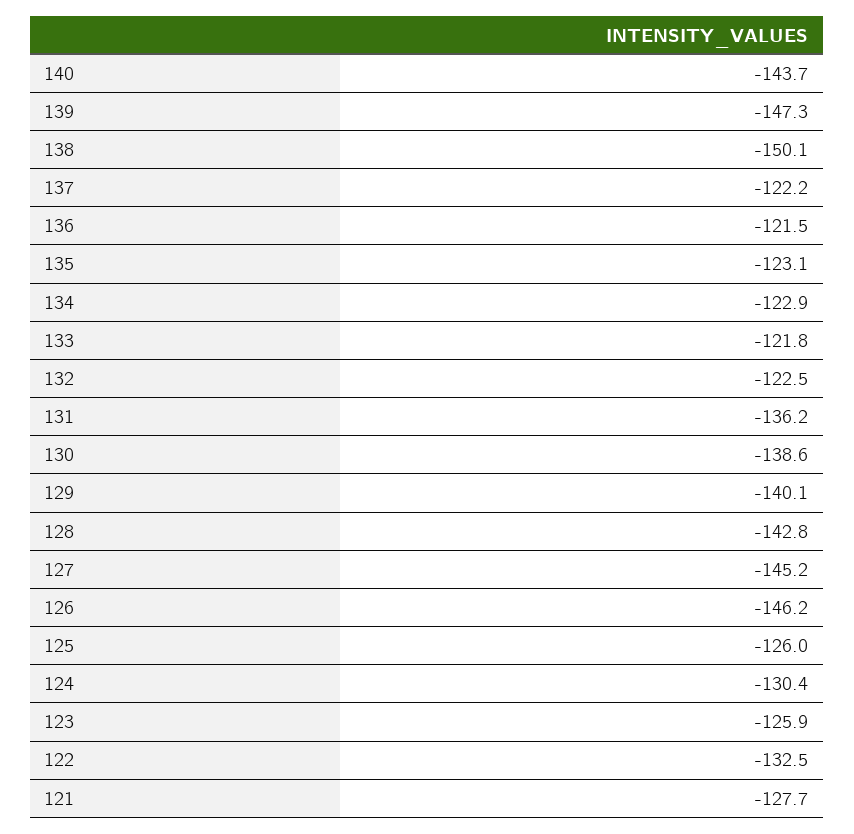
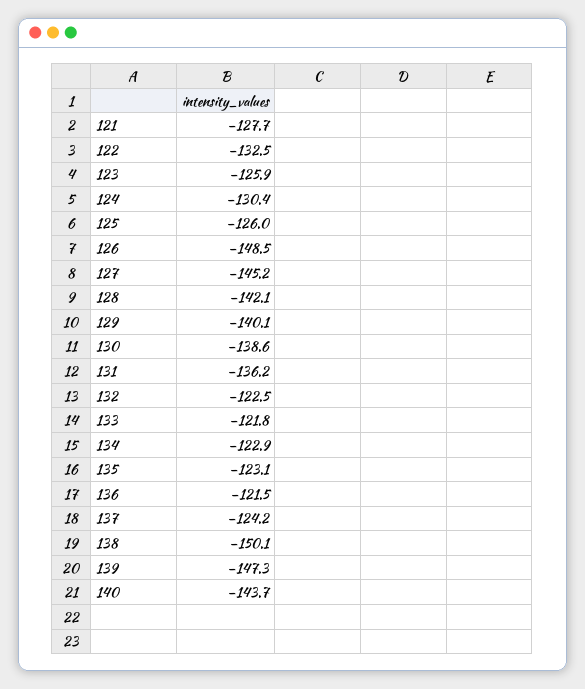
137: -122.2 -> -124.2
128: -142.8 -> -142.1
126: -146.2 -> -148.5

